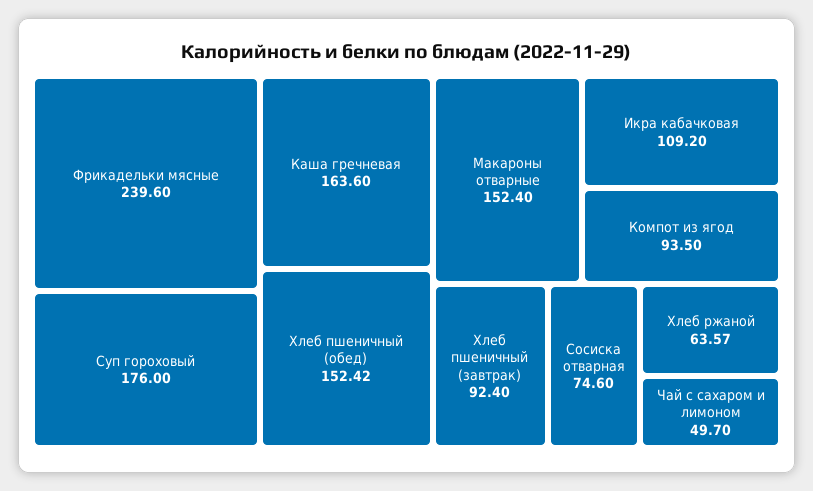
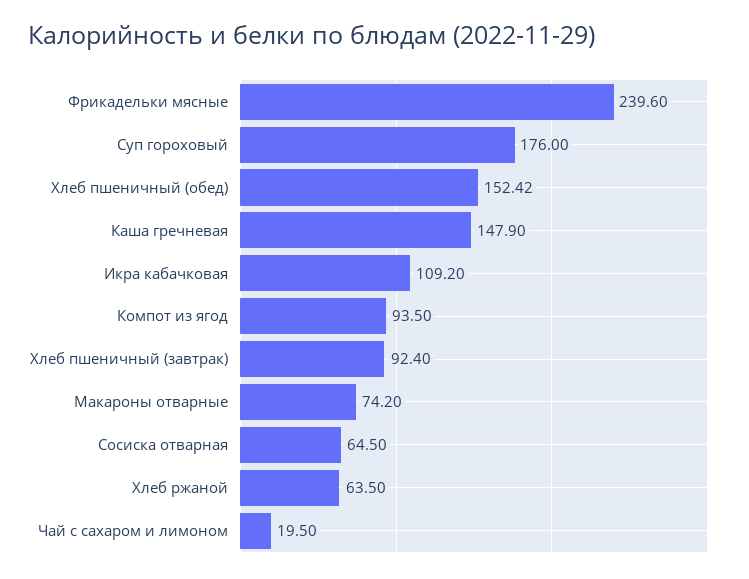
Каша гречневая: 163.6 -> 147.9
Макароны отварные: 152.4 -> 74.2
Сосиска отварная: 74.6 -> 64.5
Хлеб ржаной: 63.57 -> 63.5
Чай с сахаром и лимоном: 49.7 -> 19.5

